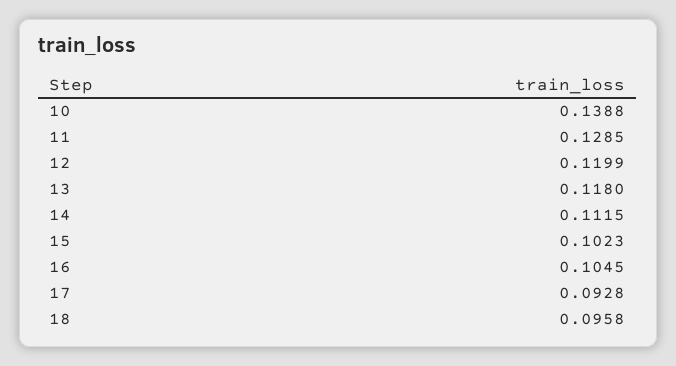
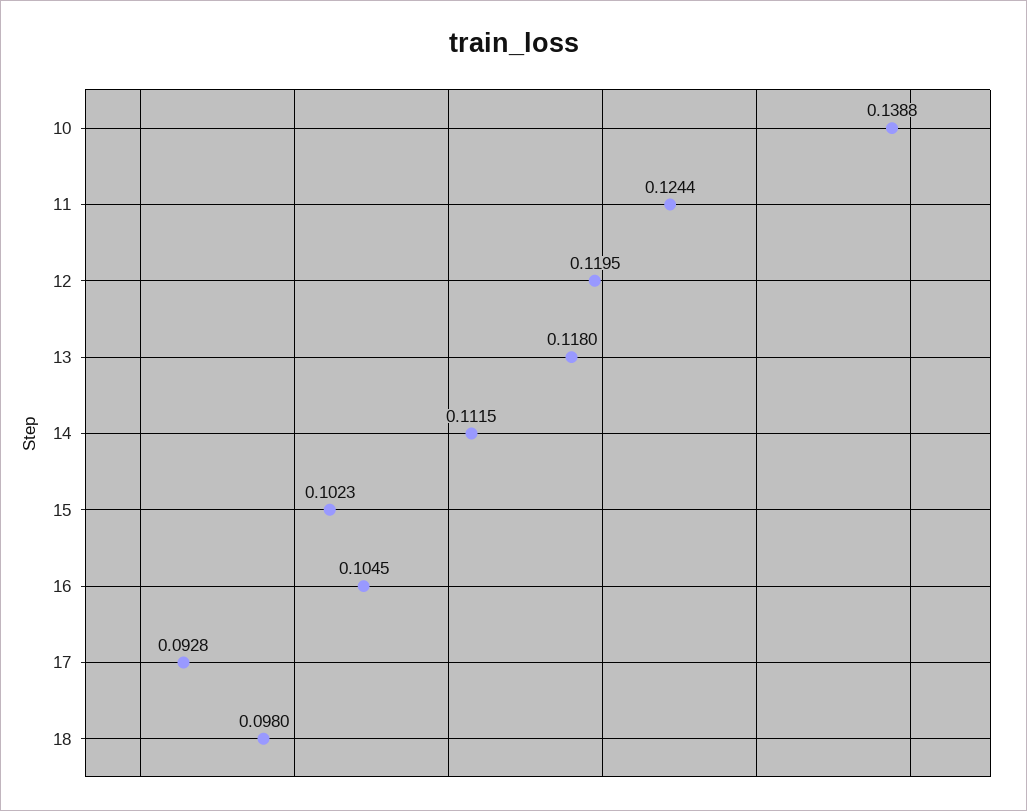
11: 0.1285 -> 0.1244
12: 0.1199 -> 0.1195
18: 0.0958 -> 0.098

